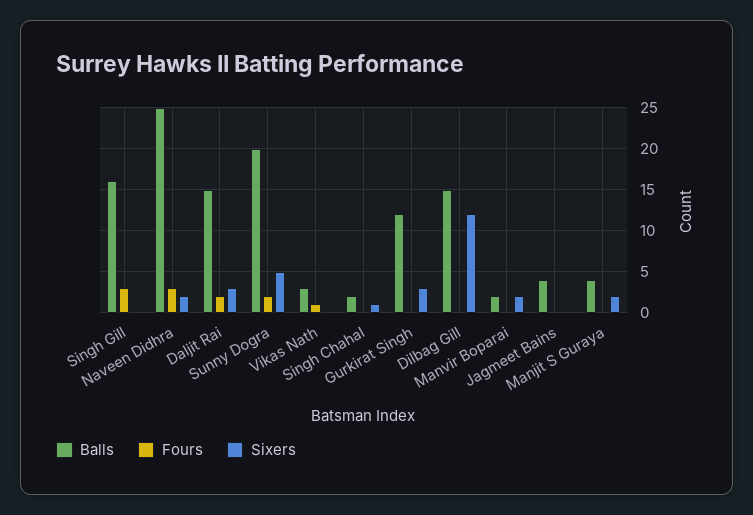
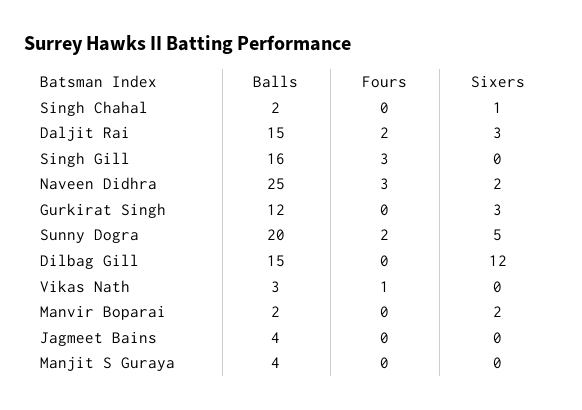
Sixers, Manjit S Guraya: 2 -> 0

